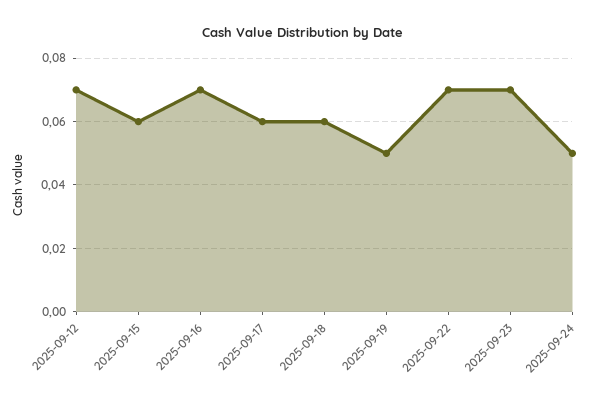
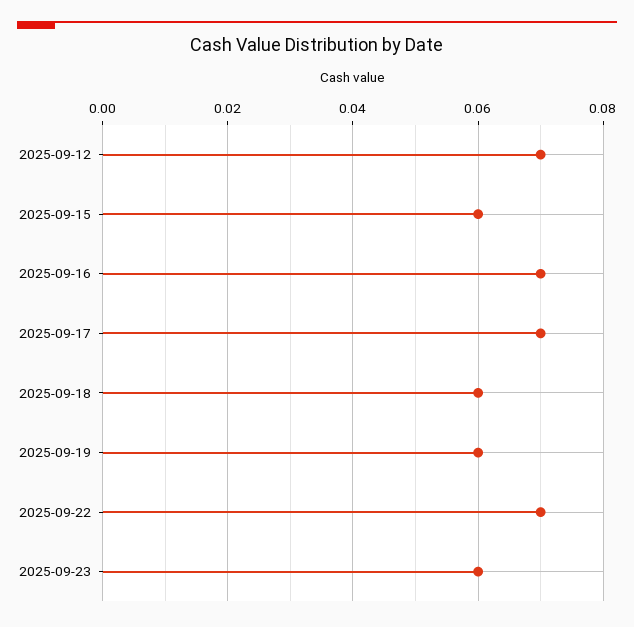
2025-09-17: 0.06 -> 0.07
2025-09-19: 0.05 -> 0.06
2025-09-23: 0.07 -> 0.06
2025-09-24: 0.05 -> none

